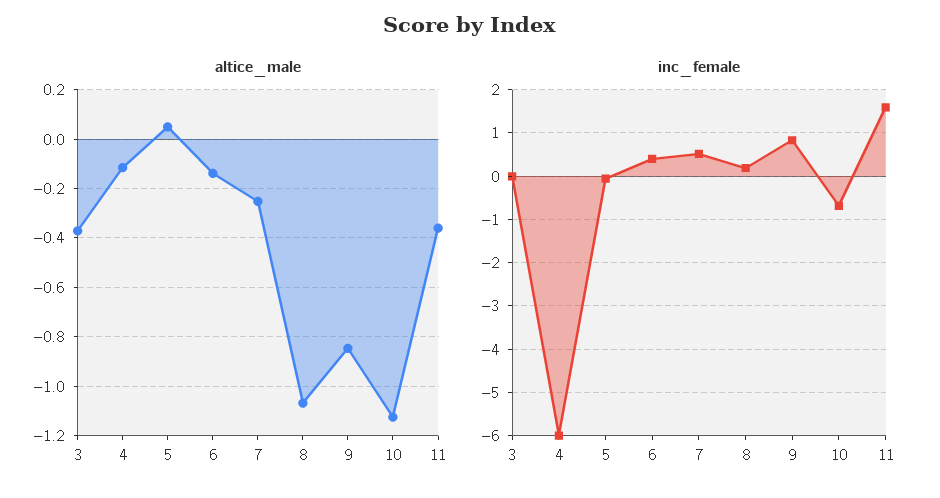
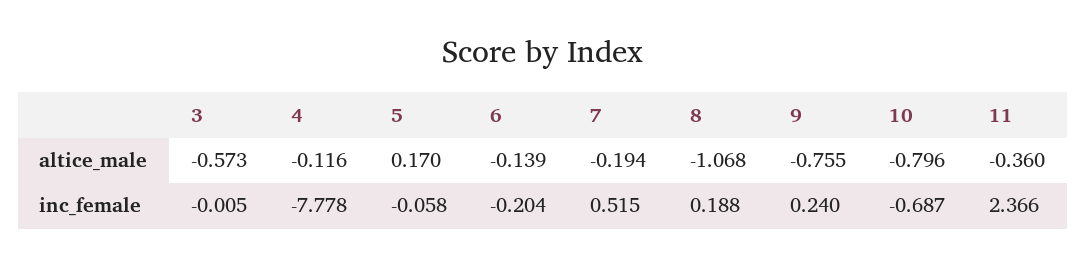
altice_male, 3: -0.375 -> -0.573
altice_male, 5: 0.05 -> 0.17
altice_male, 7: -0.25 -> -0.194
altice_male, 9: -0.85 -> -0.755
altice_male, 10: -1.125 -> -0.796
inc_female, 4: -6 -> -7.778
inc_female, 6: 0.4 -> -0.204
inc_female, 9: 0.8 -> 0.24
inc_female, 11: 1.6 -> 2.366

